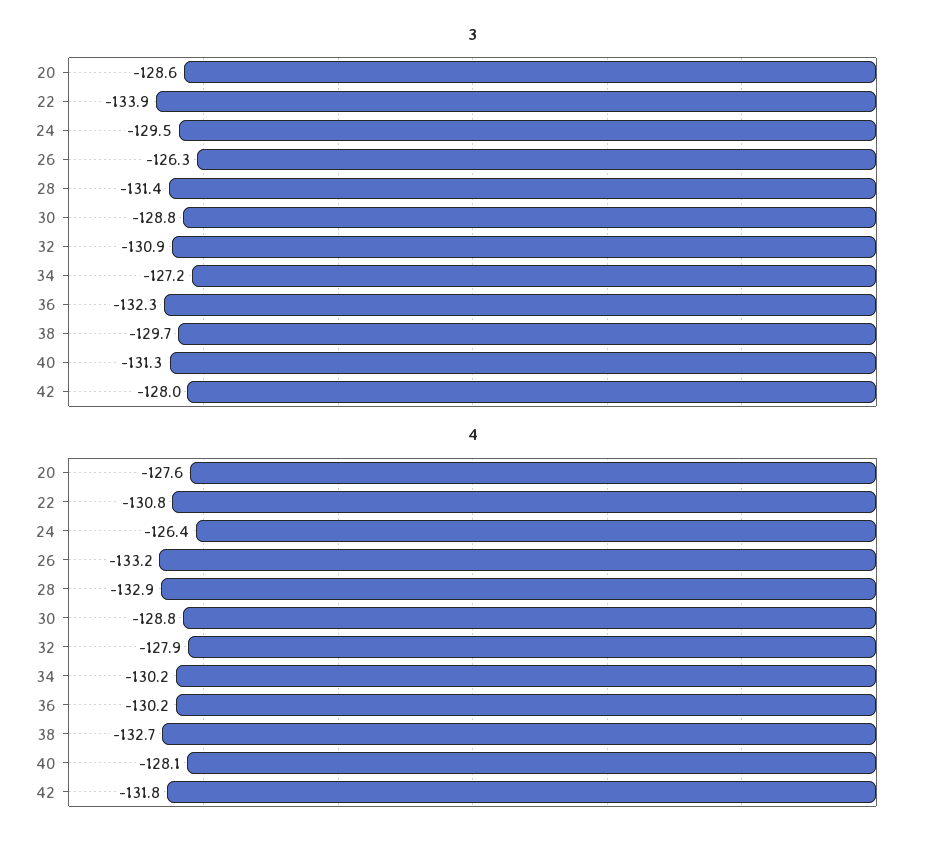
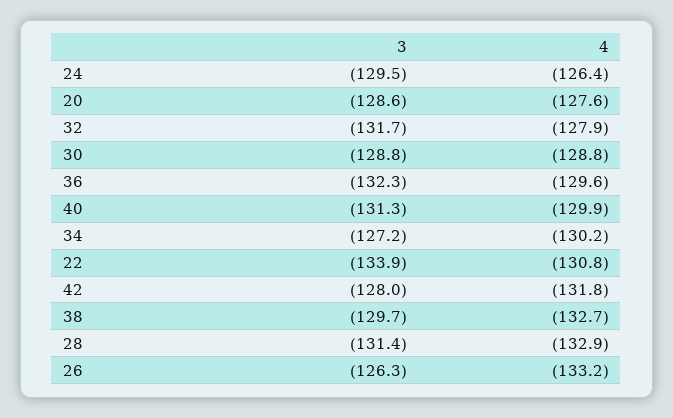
3, 32: -130.9 -> -131.7
4, 36: -130.2 -> -129.6
4, 40: -128.1 -> -129.9

